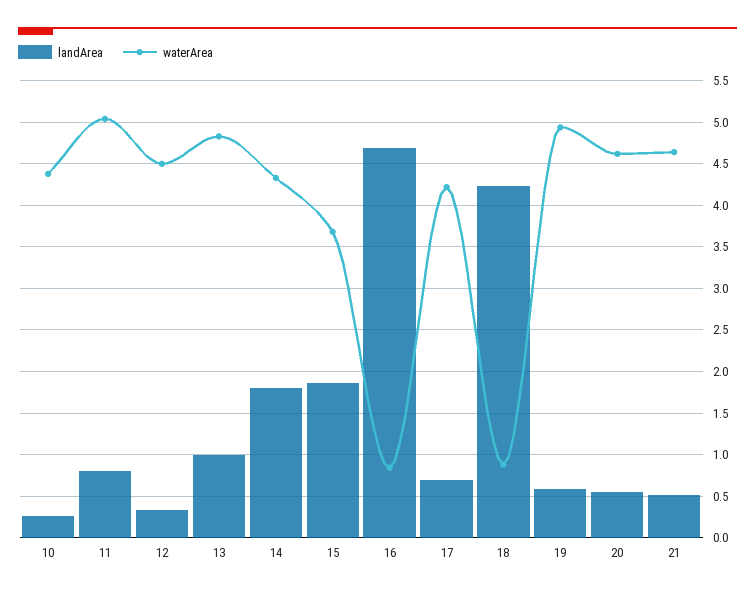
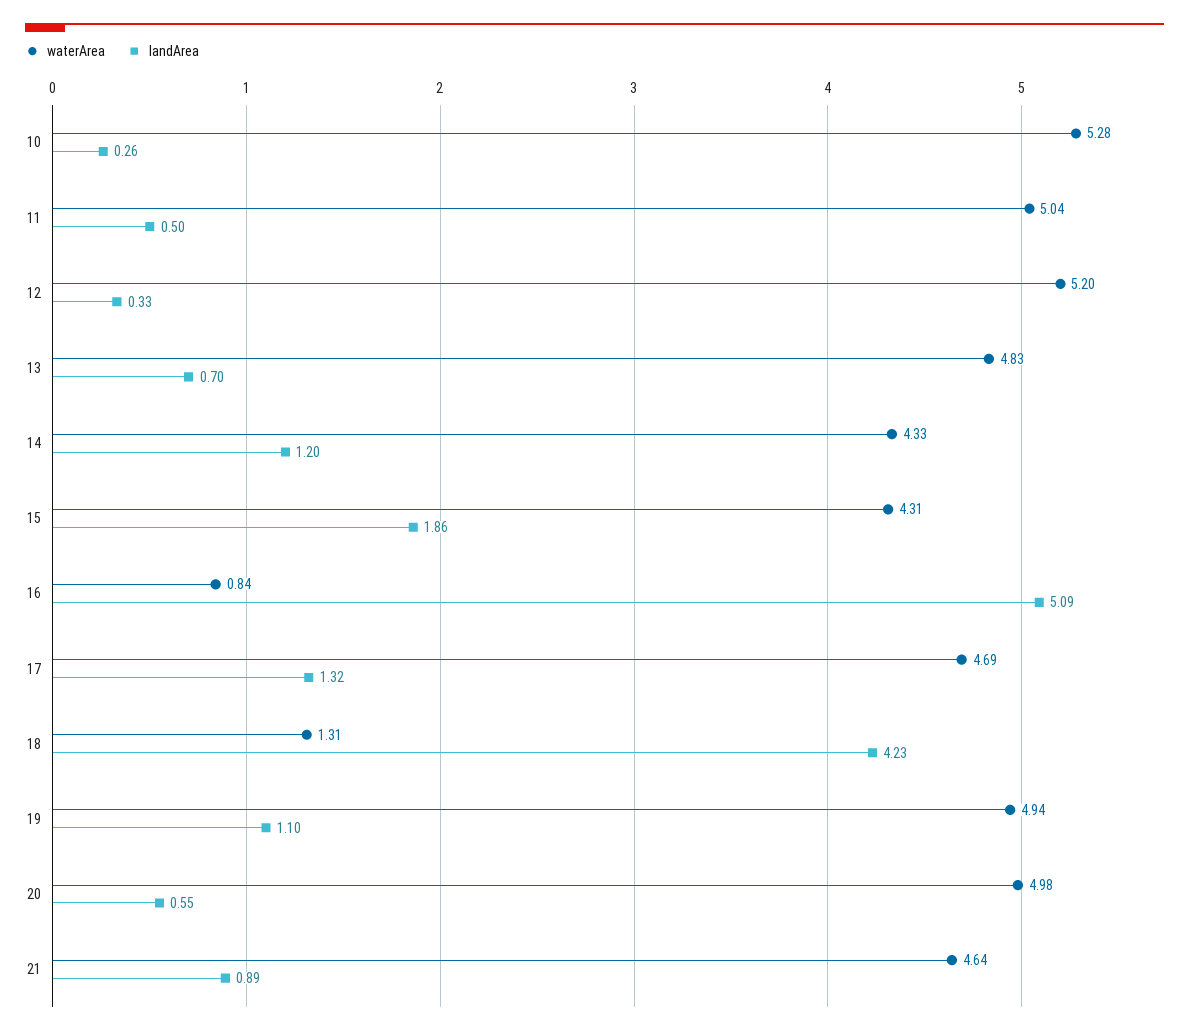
waterArea, 10: 4.4 -> 5.28
landArea, 11: 0.8 -> 0.5
waterArea, 12: 4.5 -> 5.2
landArea, 13: 1 -> 0.7
landArea, 14: 1.8 -> 1.2
waterArea, 15: 3.7 -> 4.31
landArea, 16: 4.7 -> 5.09
landArea, 17: 0.7 -> 1.32
waterArea, 17: 4.2 -> 4.69
waterArea, 18: 0.9 -> 1.31
landArea, 19: 0.6 -> 1.1
waterArea, 20: 4.6 -> 4.98
landArea, 21: 0.5 -> 0.89

